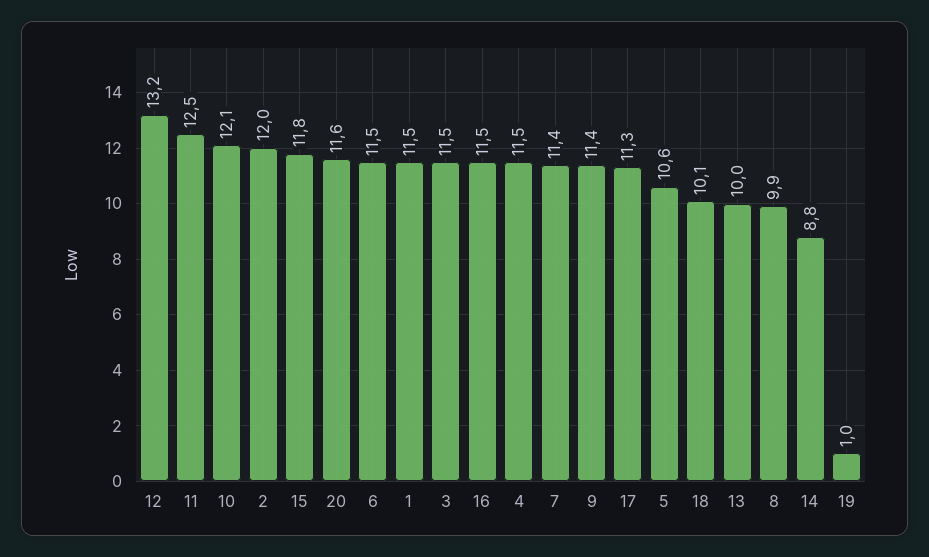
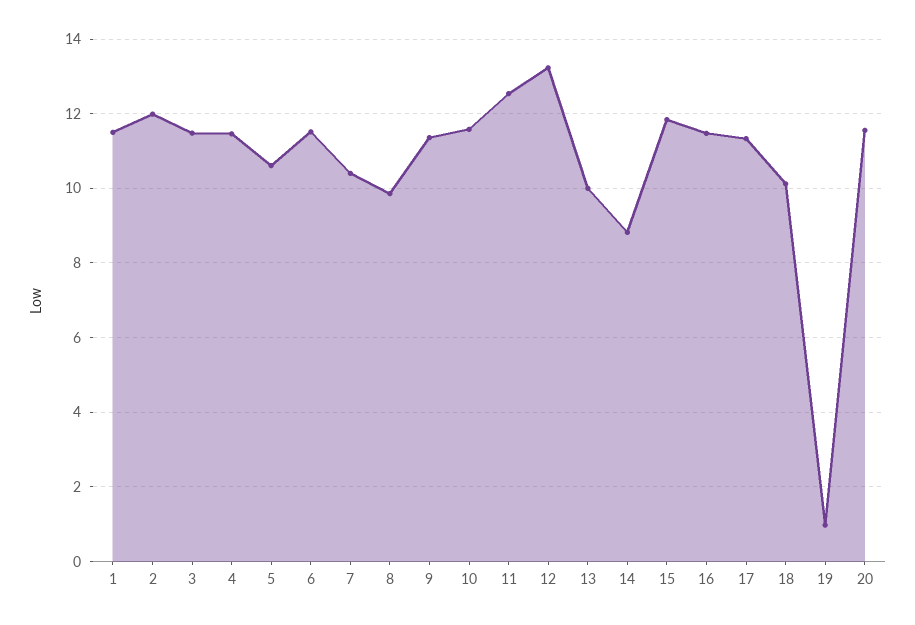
10: 12.1 -> 11.6
7: 11.4 -> 10.4

